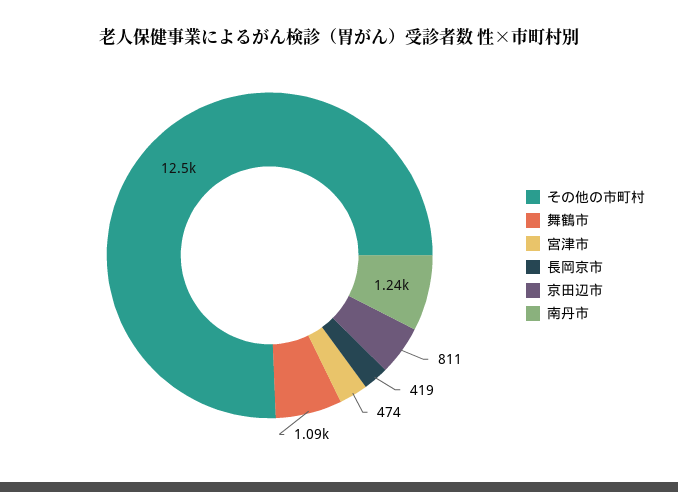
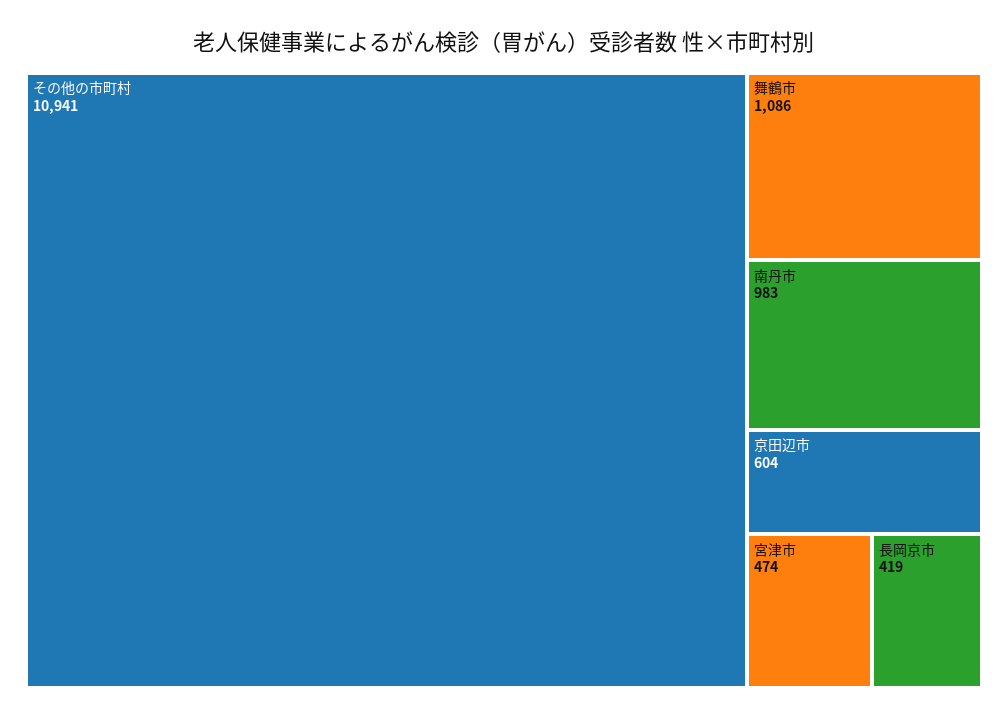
その他の市町村: 12500 -> 10941
京田辺市: 811 -> 604
南丹市: 1240 -> 983

